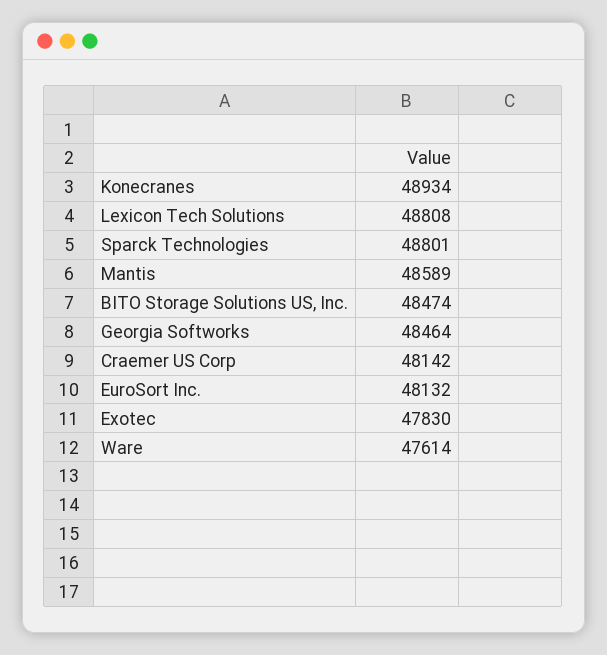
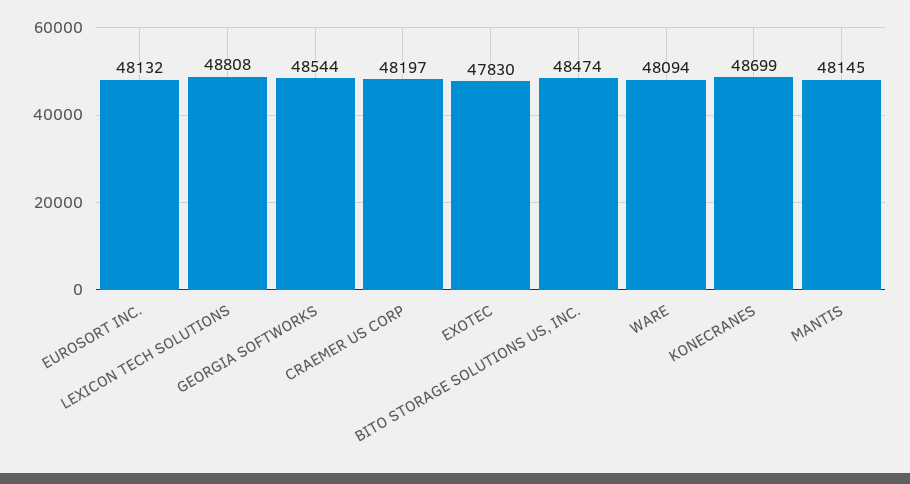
Konecranes: 48934 -> 48699
Sparck Technologies: 48801 -> none
Mantis: 48589 -> 48145
Georgia Softworks: 48464 -> 48544
Craemer US Corp: 48142 -> 48197
Ware: 47614 -> 48094

